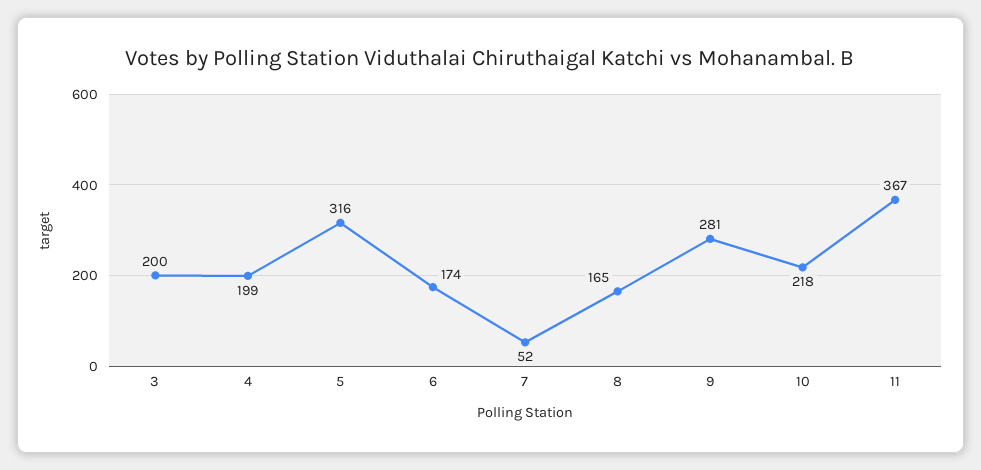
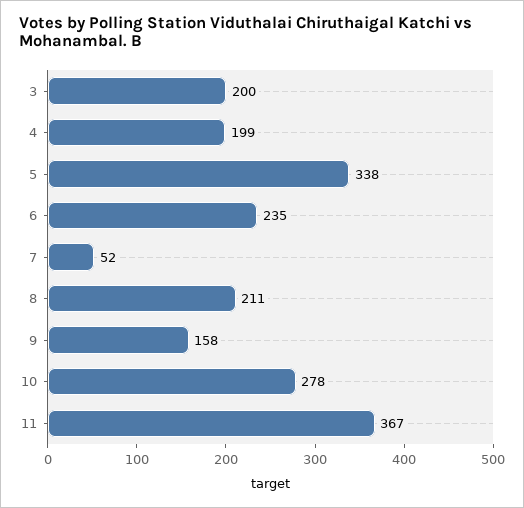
5: 316 -> 338
6: 174 -> 235
8: 165 -> 211
9: 281 -> 158
10: 218 -> 278

